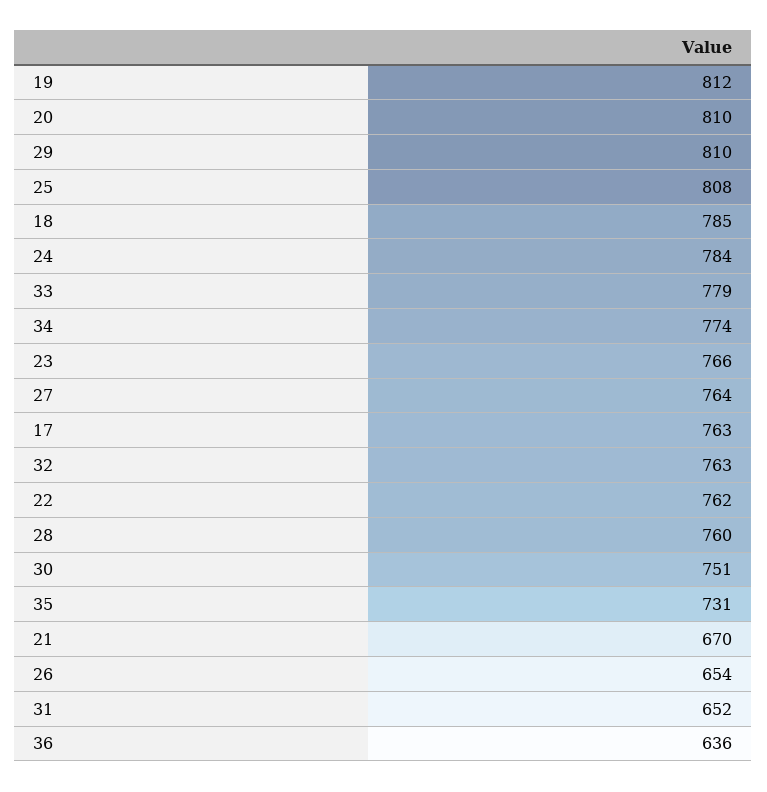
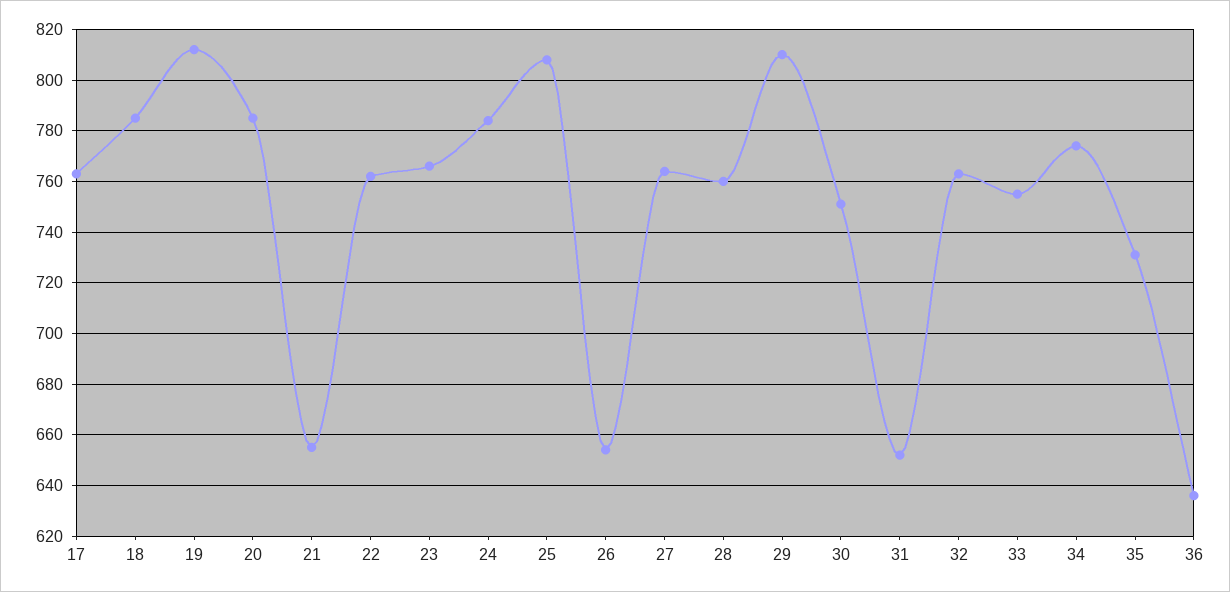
20: 810 -> 785
33: 779 -> 755
21: 670 -> 655

